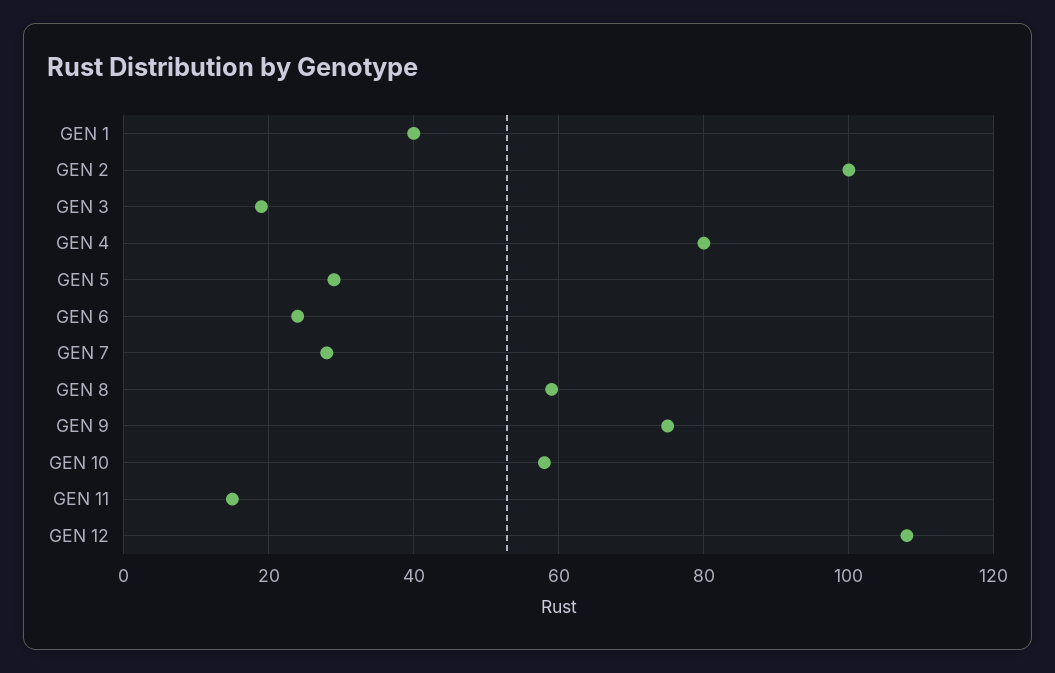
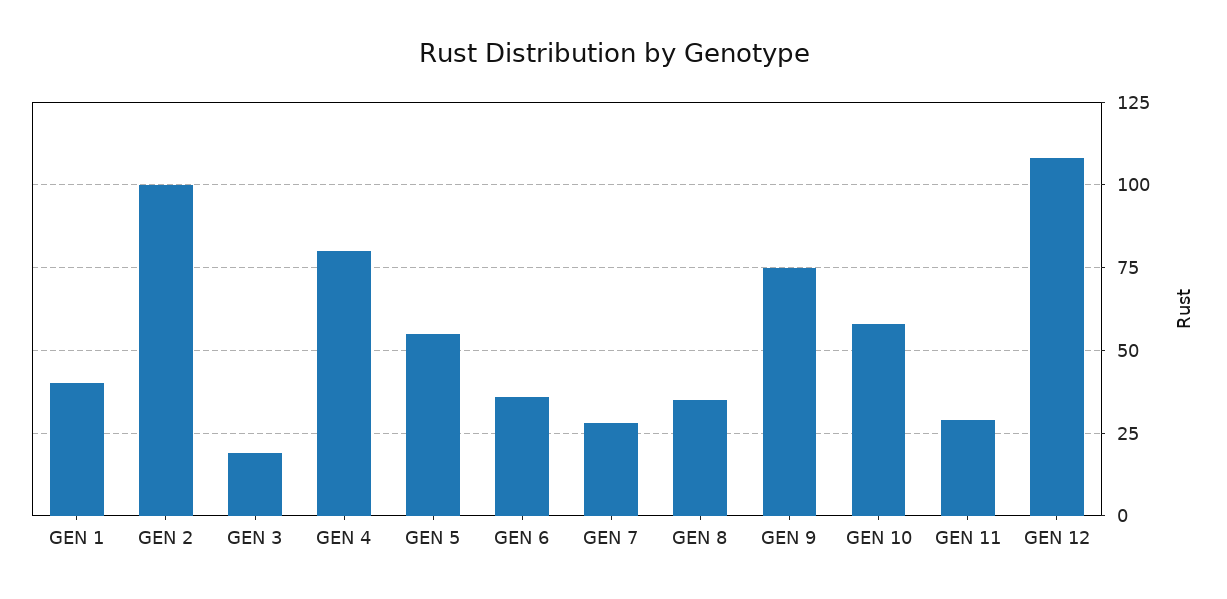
GEN 5: 30 -> 55
GEN 6: 25 -> 35
GEN 8: 60 -> 35
GEN 11: 15 -> 30

